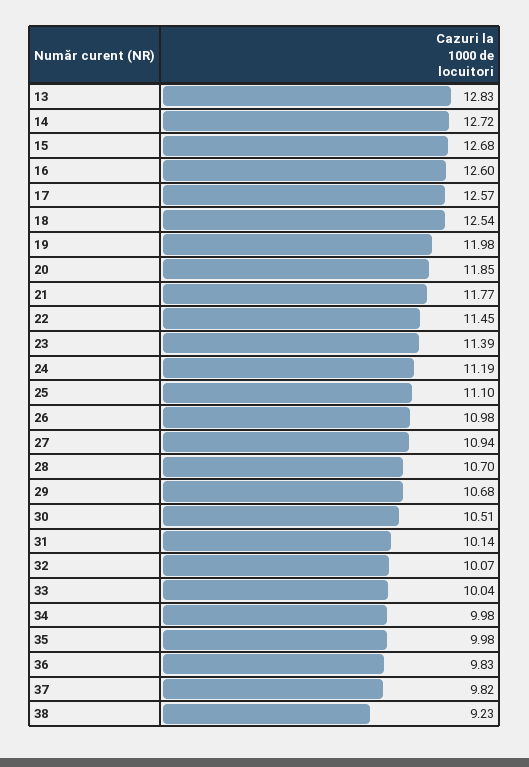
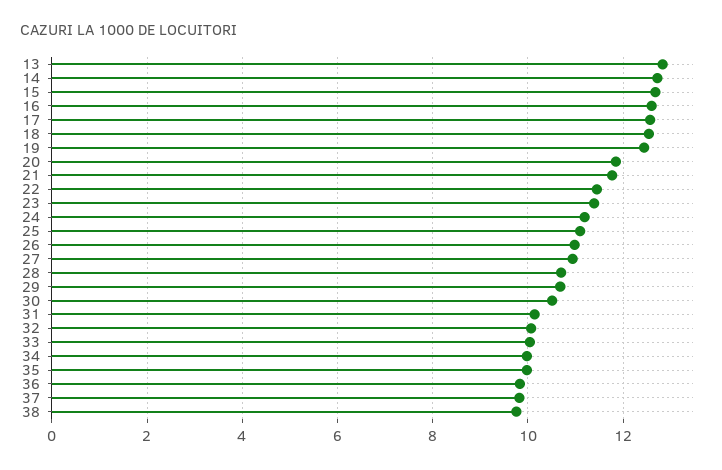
19: 11.98 -> 12.4
38: 9.23 -> 9.8

